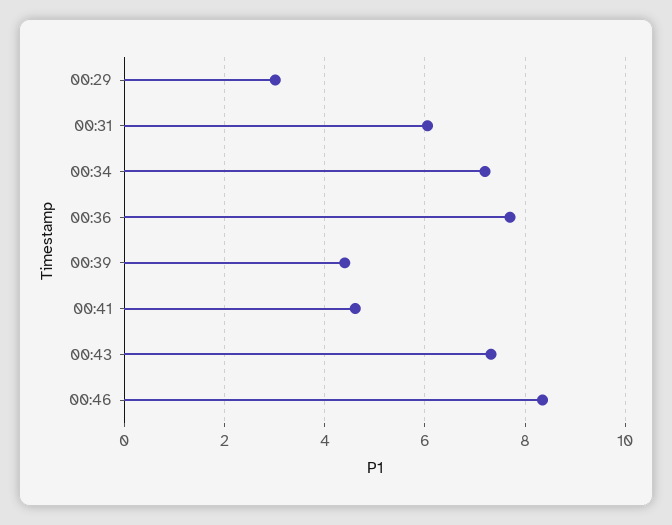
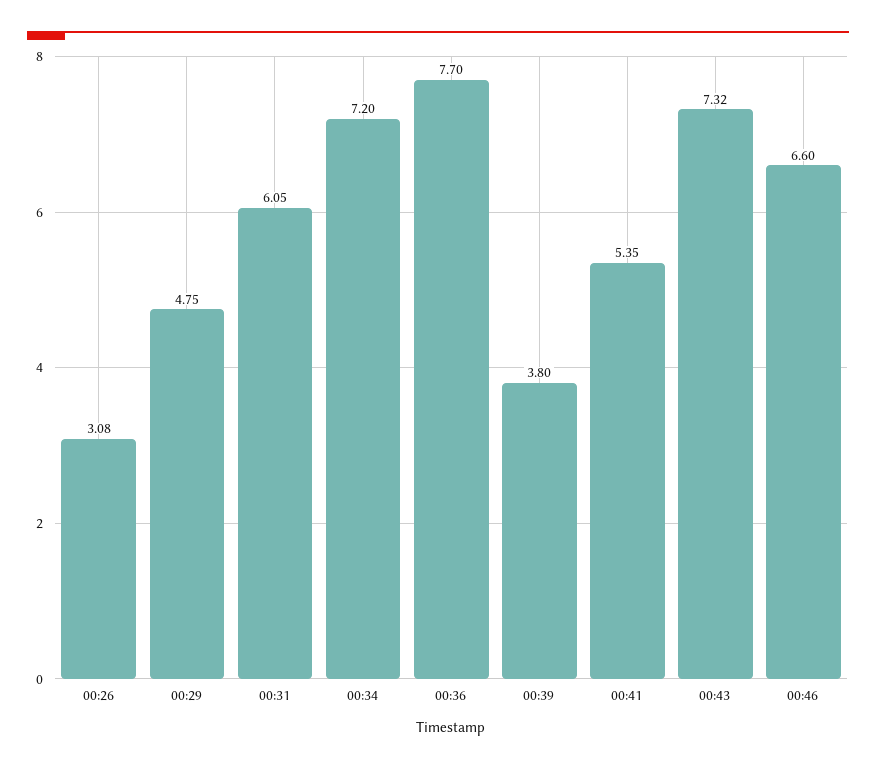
00:29: 3 -> 4.75
00:39: 4.4 -> 3.8
00:41: 4.6 -> 5.35
00:46: 8.4 -> 6.6
00:26: none -> 3.08

